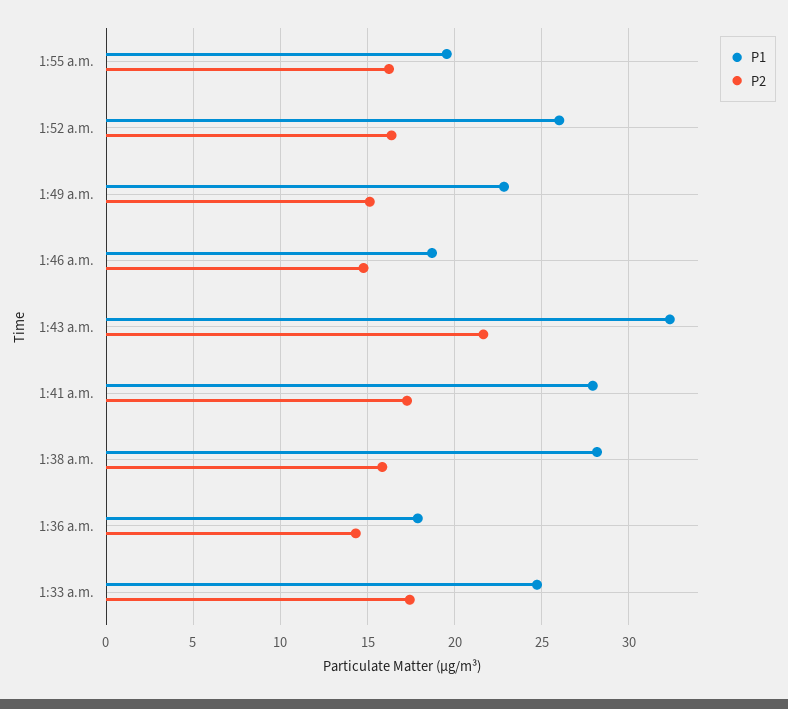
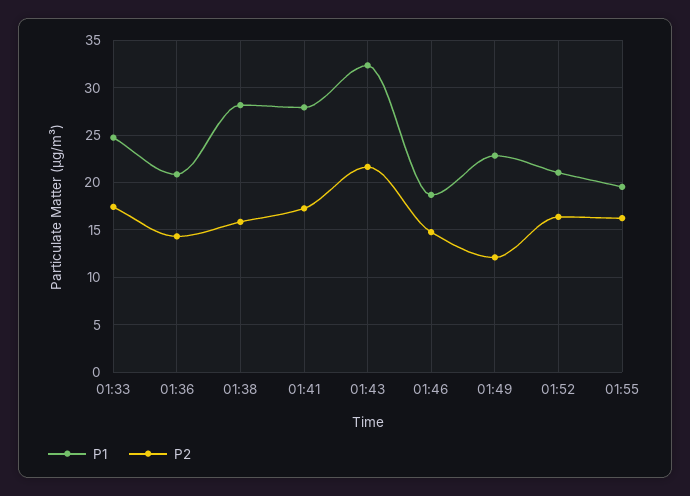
P1, 1:52 a.m.: 26 -> 21
P2, 1:49 a.m.: 15 -> 12
P1, 1:36 a.m.: 18 -> 21

